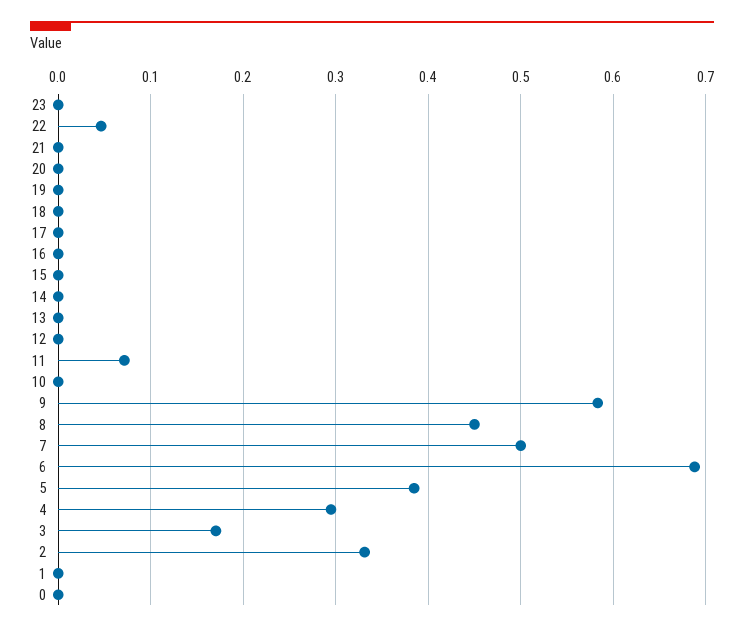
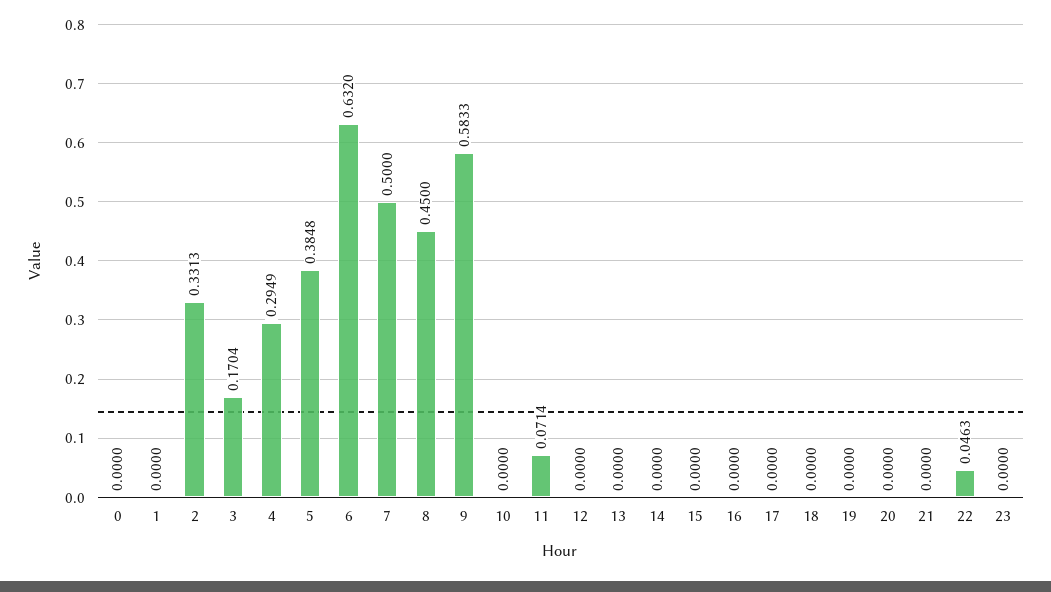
6: 0.69 -> 0.632

